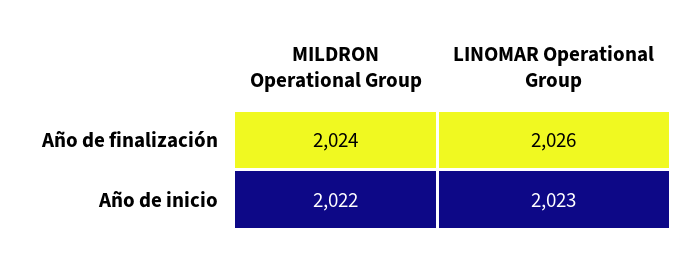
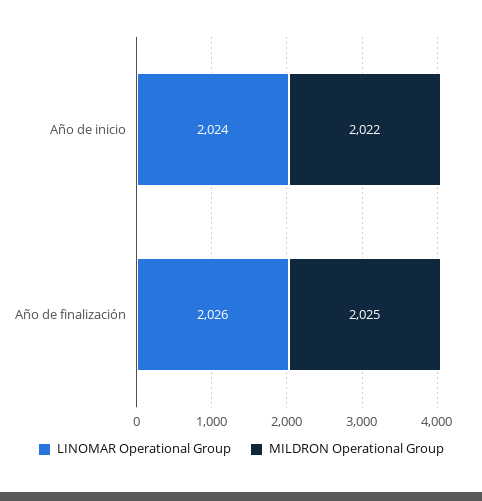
MILDRON Operational Group, Año de finalización: 2024 -> 2025
LINOMAR Operational Group, Año de inicio: 2023 -> 2024

